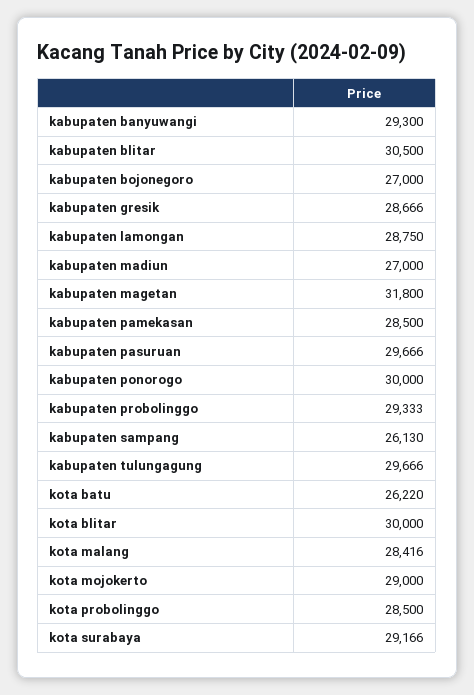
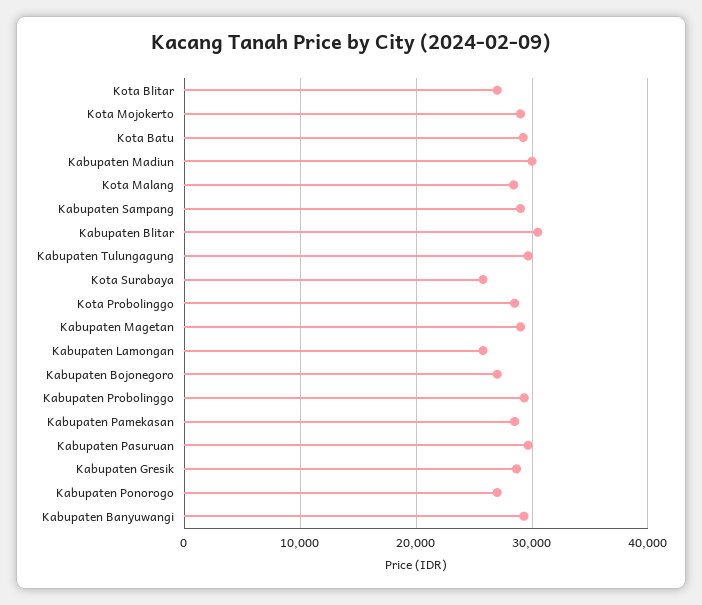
kabupaten lamongan: 28750 -> 26000
kabupaten madiun: 27000 -> 30000
kabupaten magetan: 31800 -> 29000
kabupaten ponorogo: 30000 -> 27000
kabupaten sampang: 26130 -> 29000
kota batu: 26220 -> 29000
kota blitar: 30000 -> 27000
kota surabaya: 29166 -> 26000

